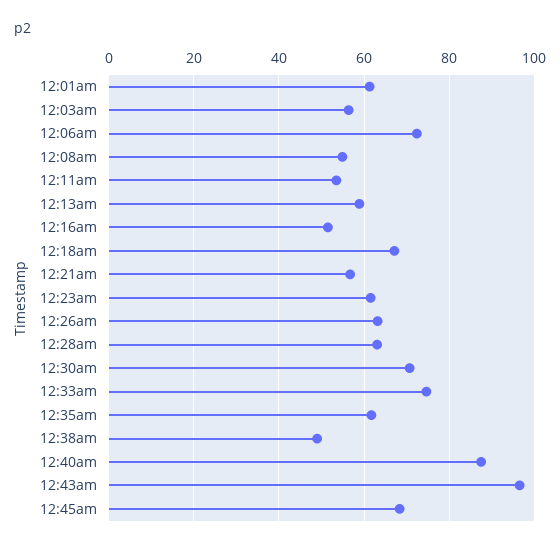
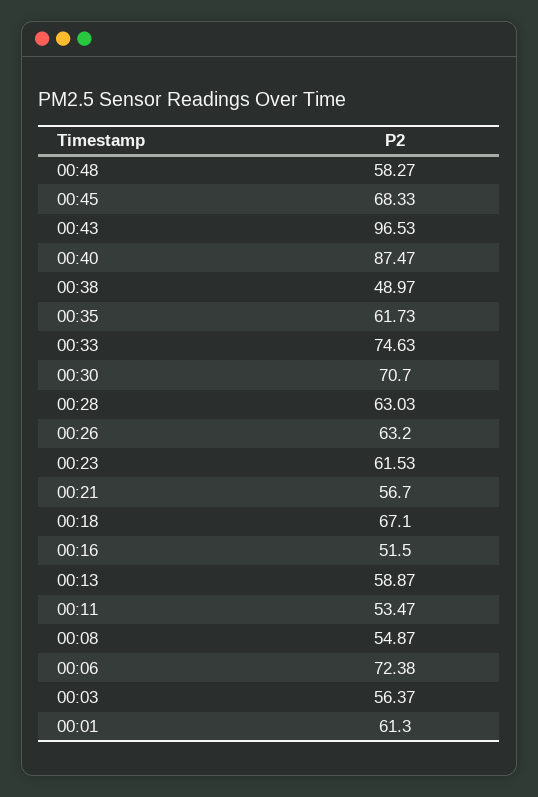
00:48: none -> 58.27

